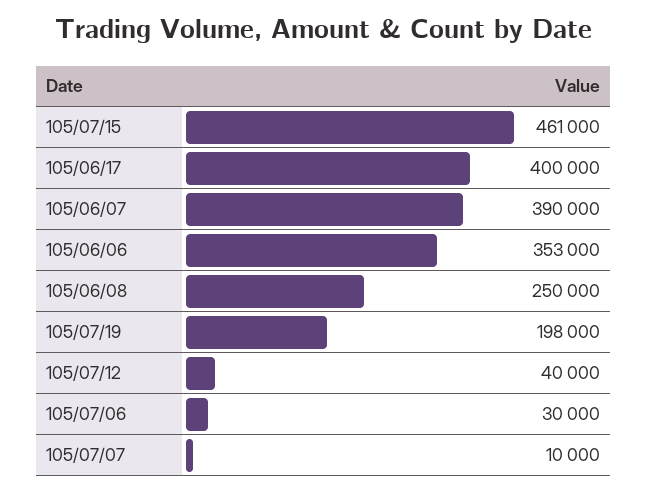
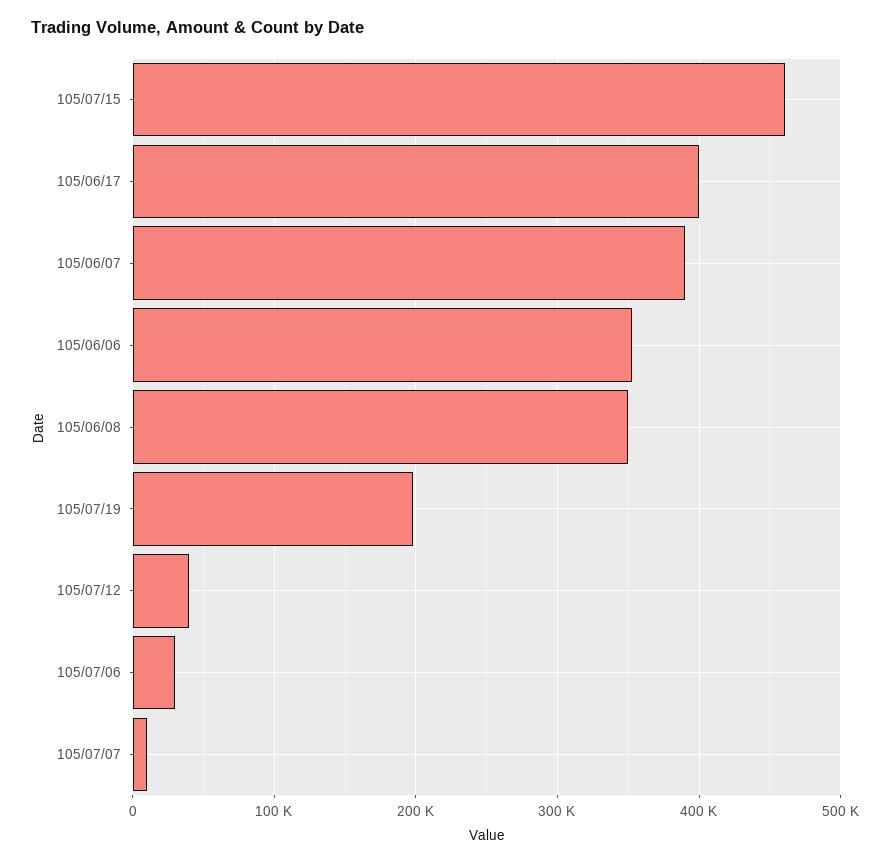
105/06/08: 250000 -> 350000

